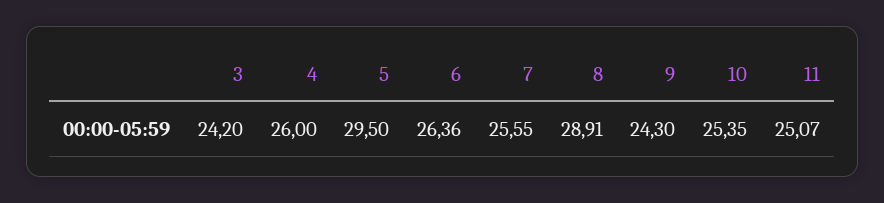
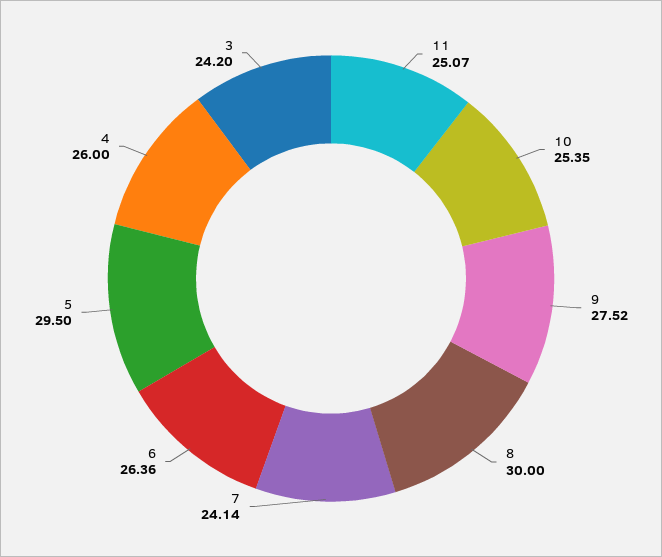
7: 25.55 -> 24.14
8: 28.91 -> 30
9: 24.3 -> 27.52

